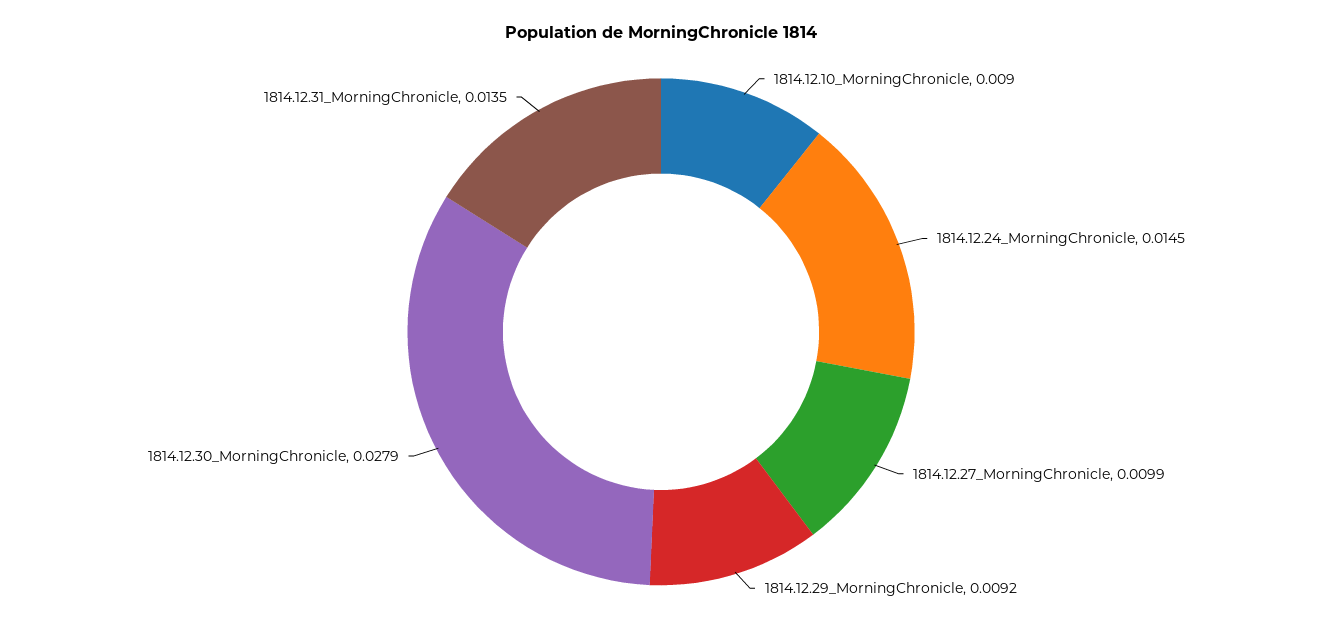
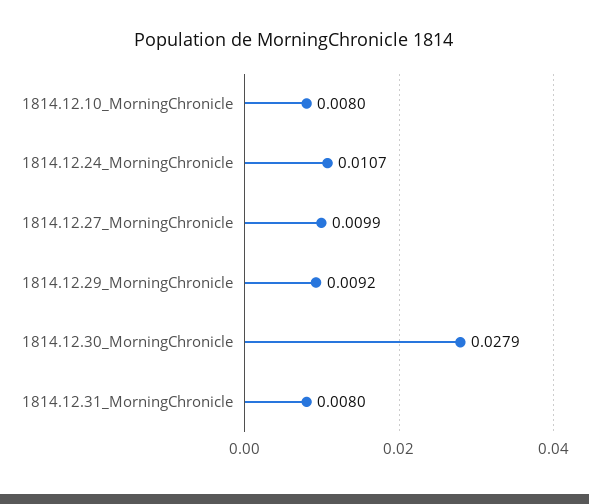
1814.12.10_MorningChronicle: 0.009 -> 0.008
1814.12.24_MorningChronicle: 0.0145 -> 0.0107
1814.12.31_MorningChronicle: 0.0135 -> 0.008

